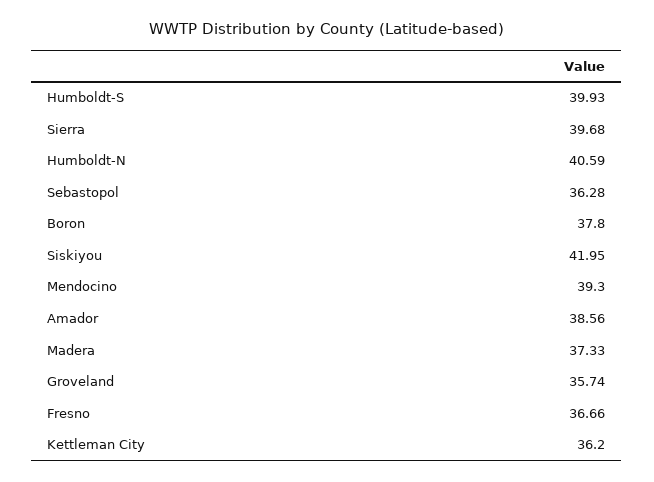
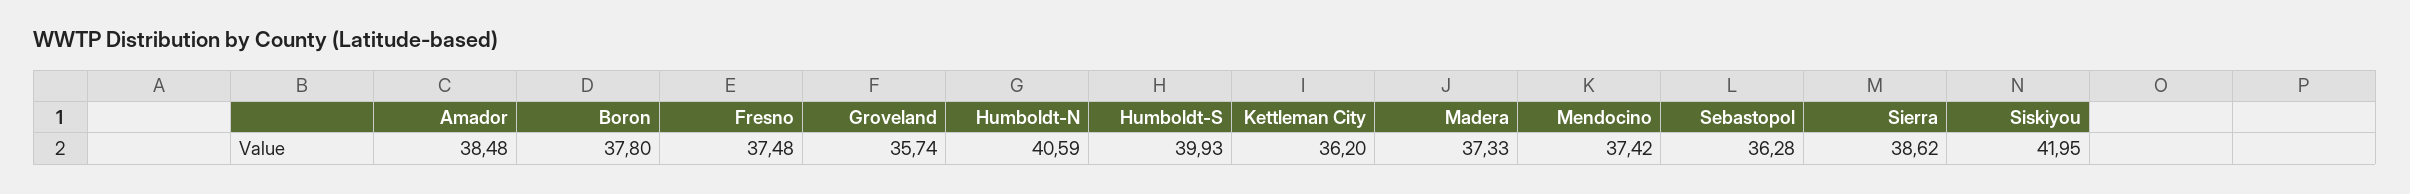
Sierra: 39.68 -> 38.62
Mendocino: 39.3 -> 37.42
Amador: 38.56 -> 38.48
Fresno: 36.66 -> 37.48

